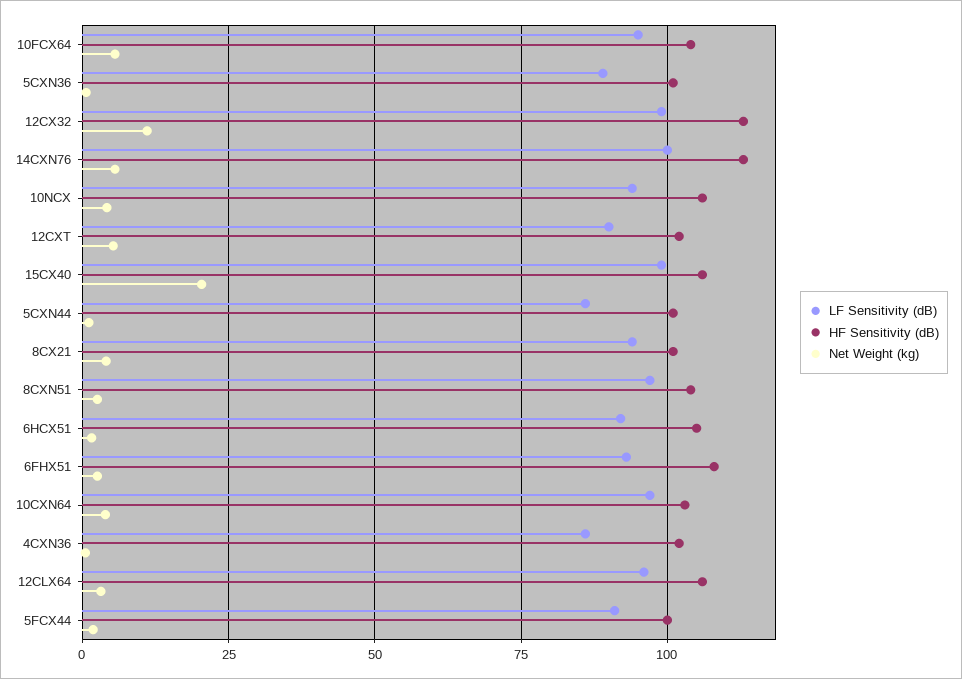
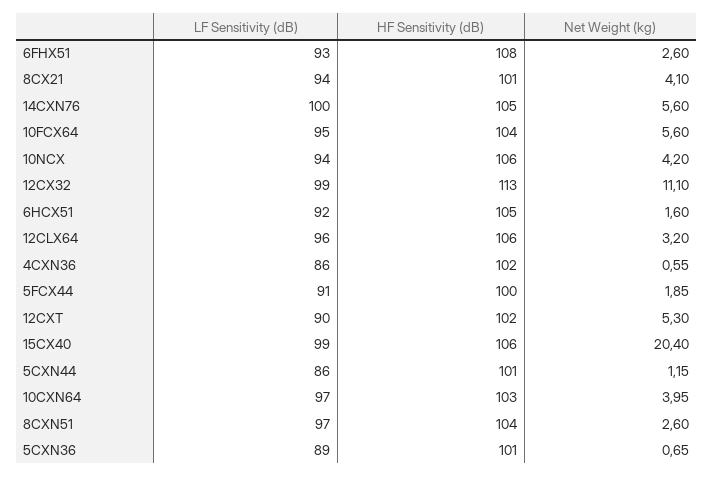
HF Sensitivity (dB), 14CXN76: 112.5 -> 105

